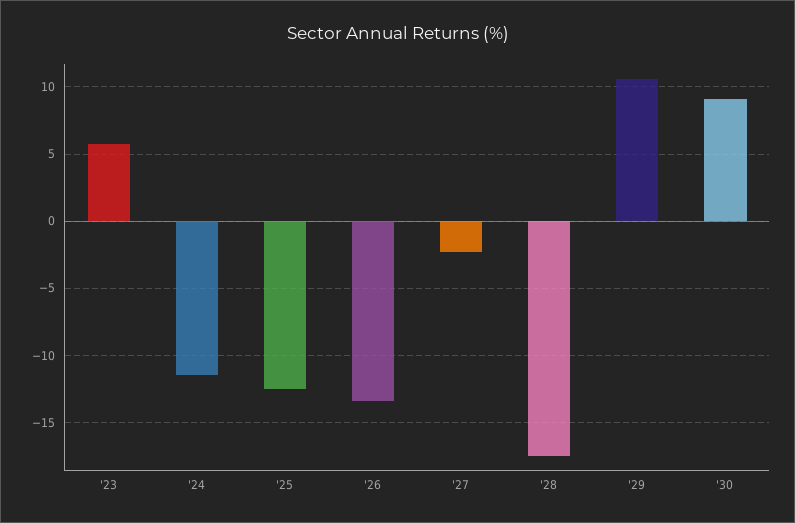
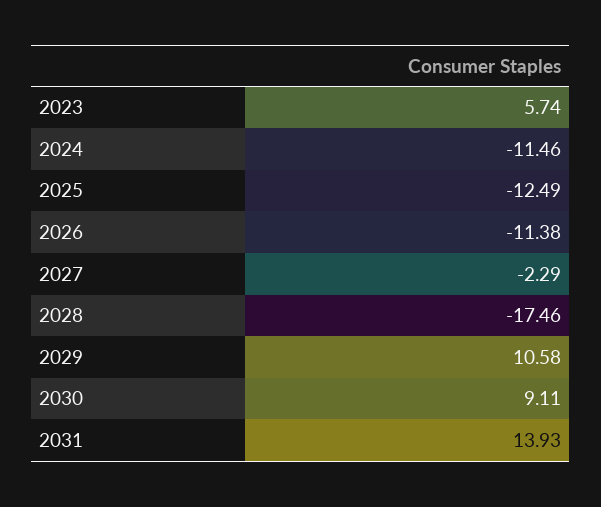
'26: -13.5 -> -11.38
2031: none -> 13.93

